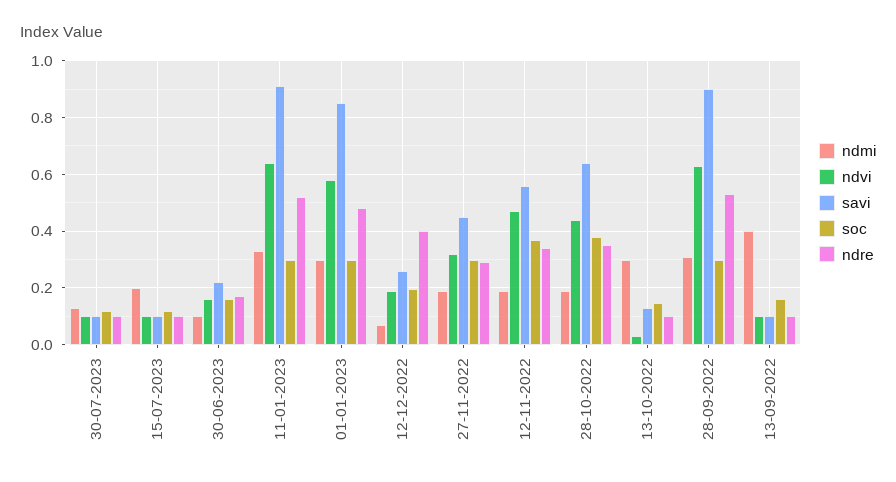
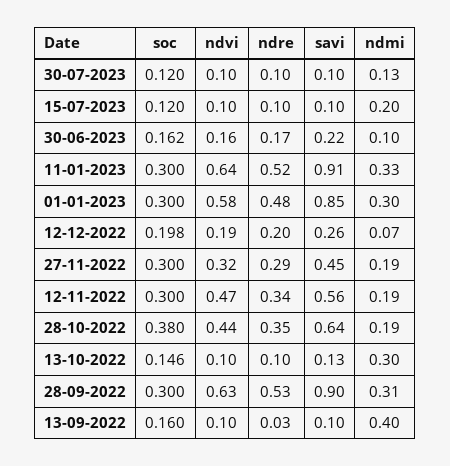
ndre, 12-12-2022: 0.4 -> 0.2
soc, 12-11-2022: 0.375 -> 0.3
ndvi, 13-10-2022: 0.025 -> 0.1
ndre, 13-09-2022: 0.1 -> 0.03

